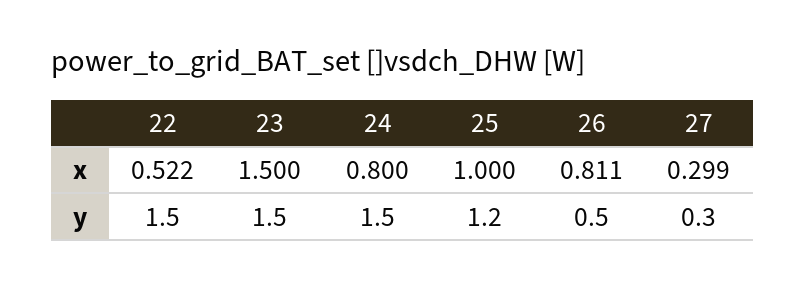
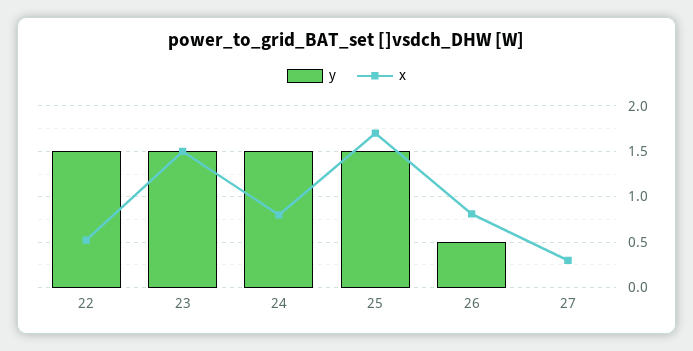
x, 25: 1 -> 1.7
y, 25: 1.2 -> 1.5
y, 27: 0.3 -> 0

